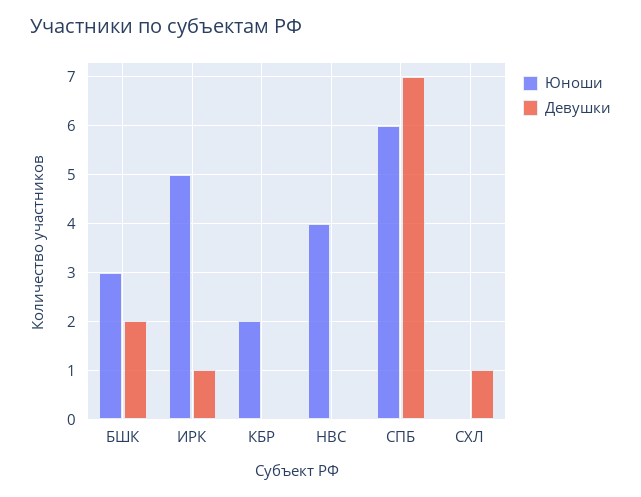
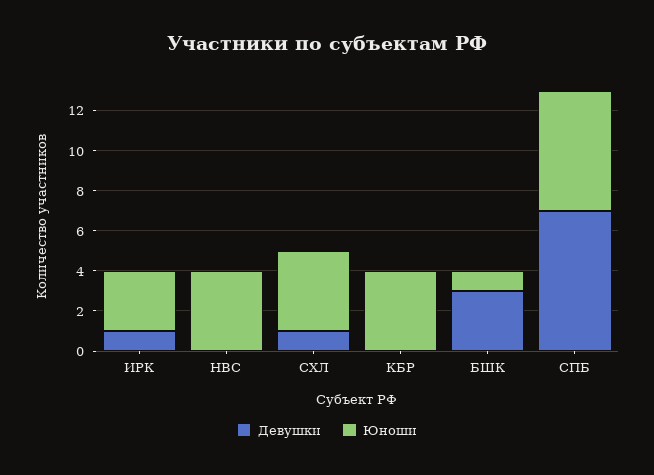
Юноши, БШК: 3 -> 1
Девушки, БШК: 2 -> 3
Юноши, ИРК: 5 -> 3
Юноши, КБР: 2 -> 4
Юноши, СХЛ: 0 -> 4

